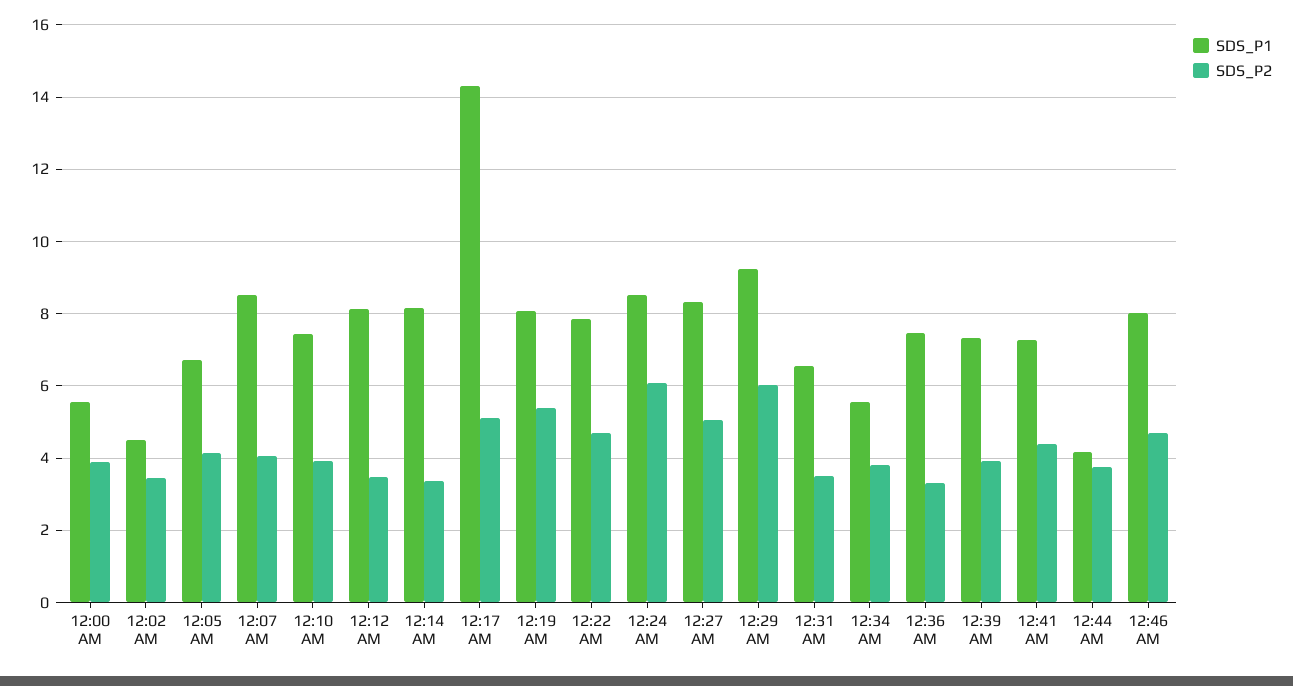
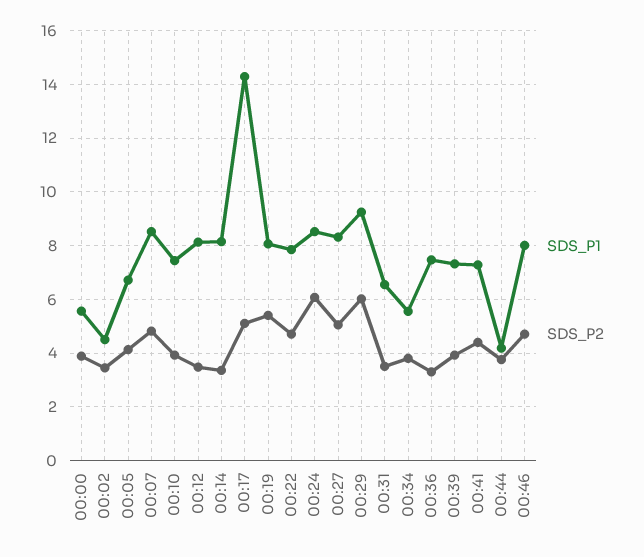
SDS_P2, 12:07 AM: 4 -> 4.75

